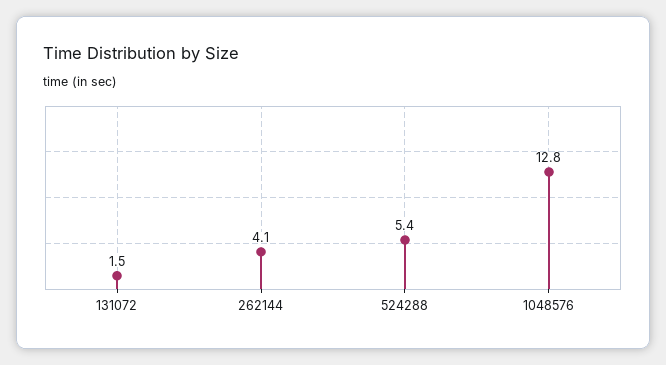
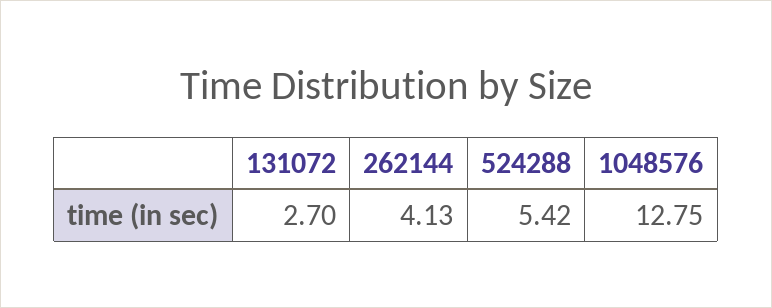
131072: 1.5 -> 2.7

